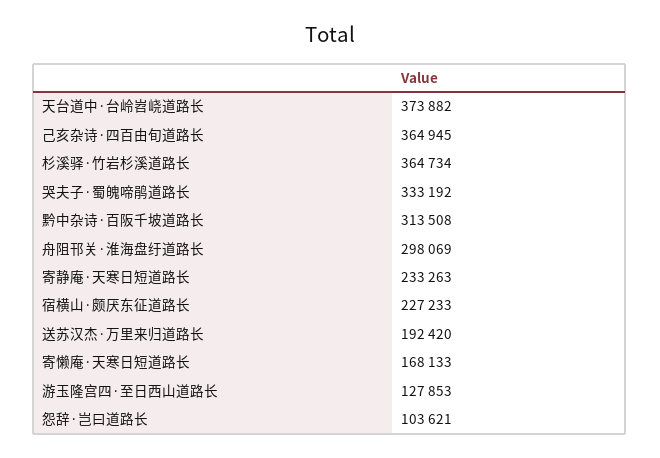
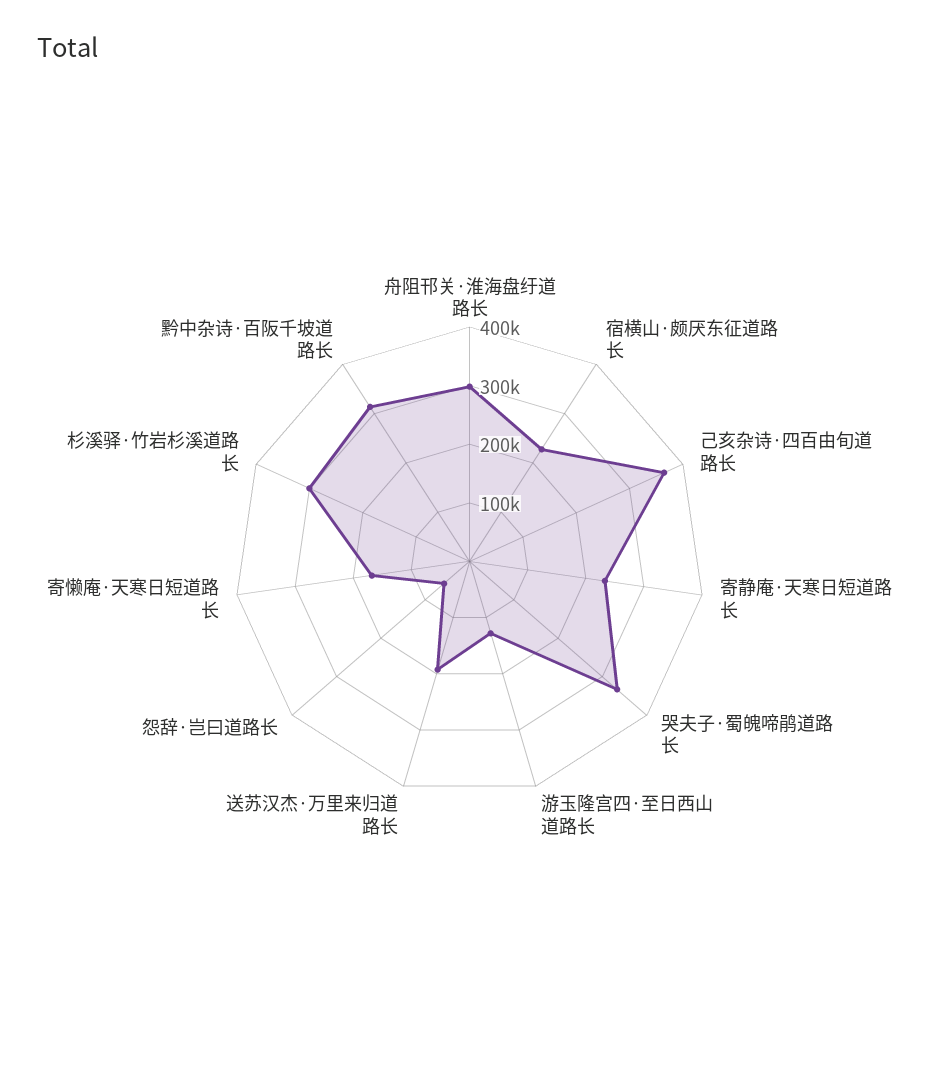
天台道中·台岭岧峣道路长: 373882 -> none
杉溪驿·竹岩杉溪道路长: 364734 -> 300000
怨辞·岂曰道路长: 103621 -> 60000

